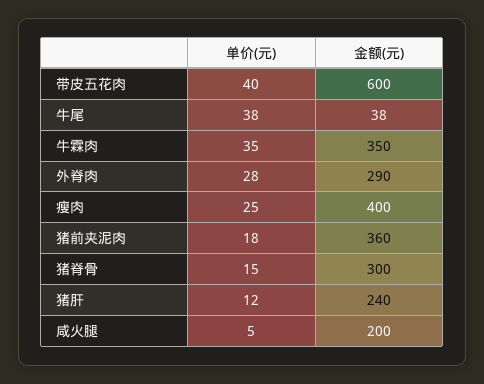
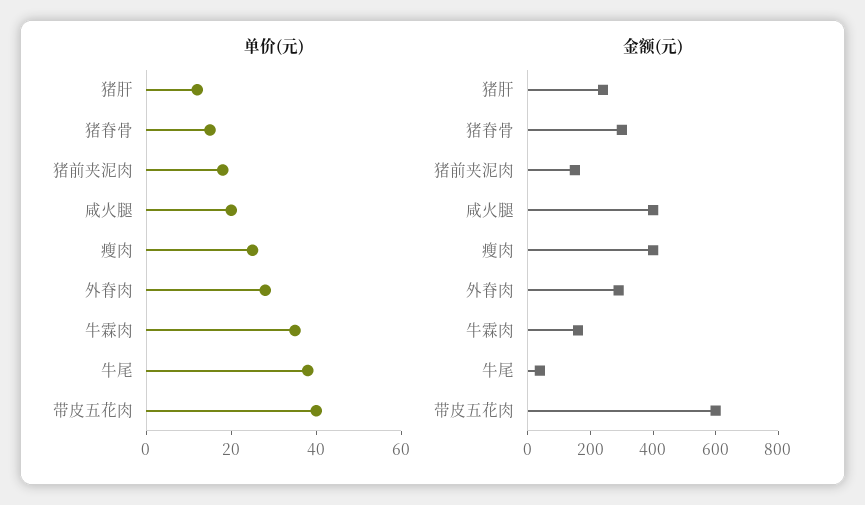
金额(元), 牛霖肉: 350 -> 150
金额(元), 猪前夹泥肉: 360 -> 150
单价(元), 咸火腿: 5 -> 20
金额(元), 咸火腿: 200 -> 400

